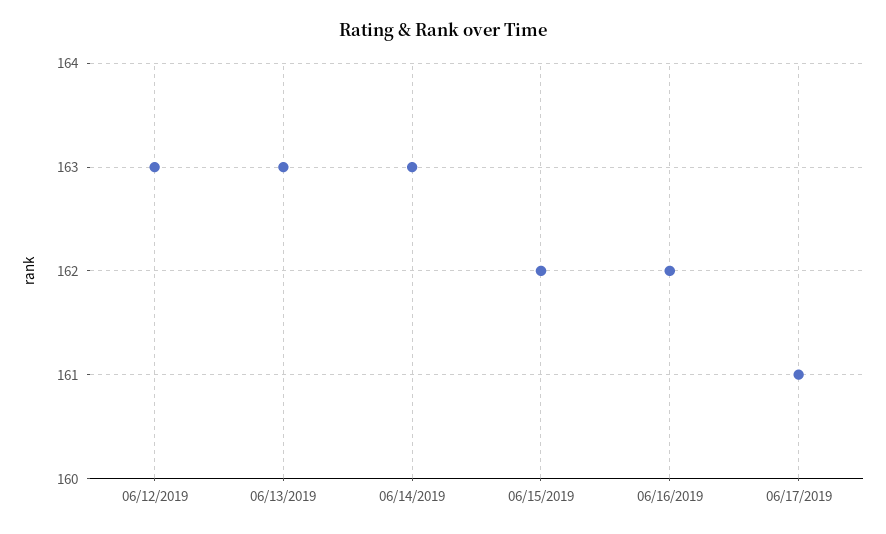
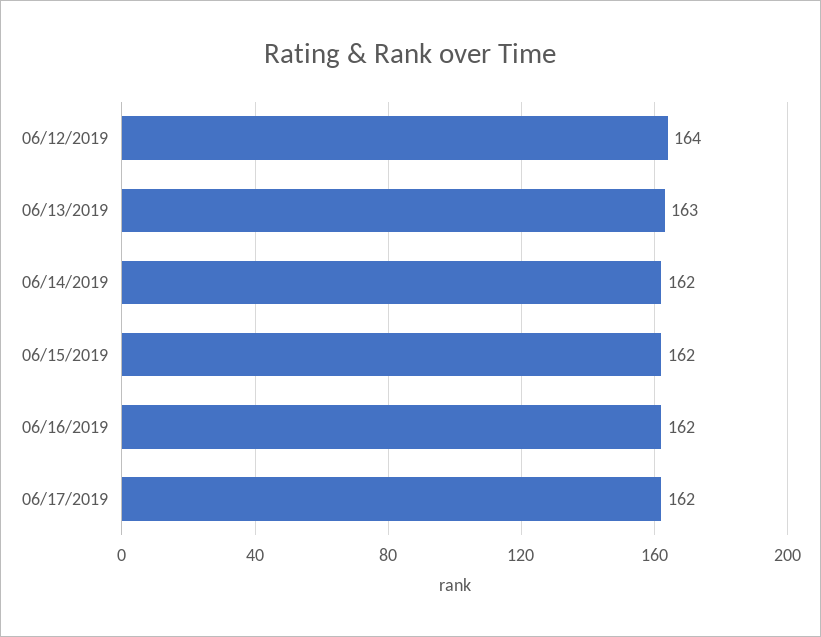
06/12/2019: 163 -> 164
06/14/2019: 163 -> 162
06/17/2019: 161 -> 162

